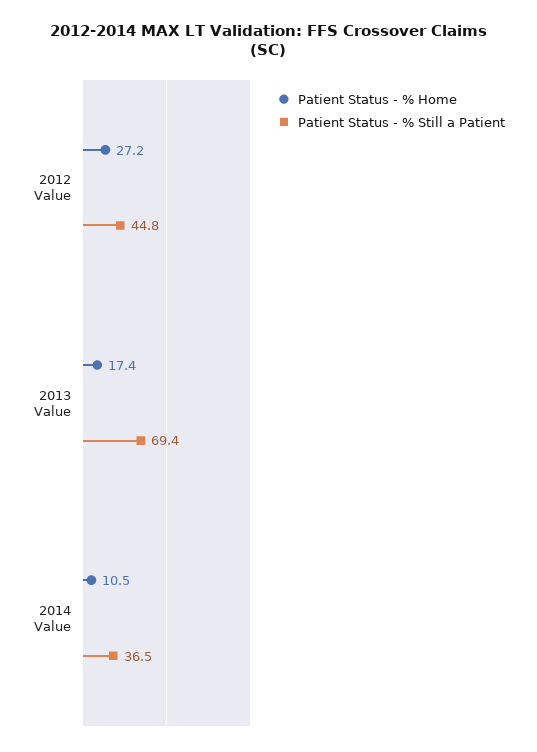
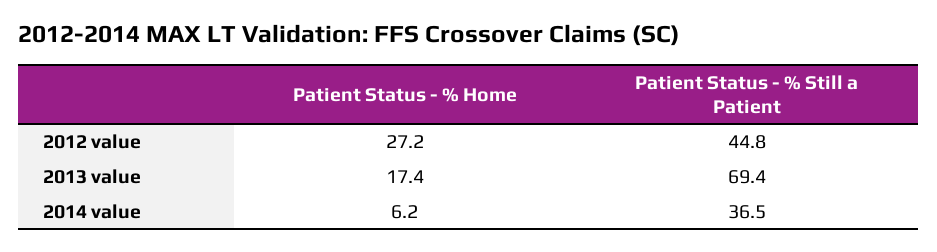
Patient Status - % Home, 2014 Value: 10.5 -> 6.2

